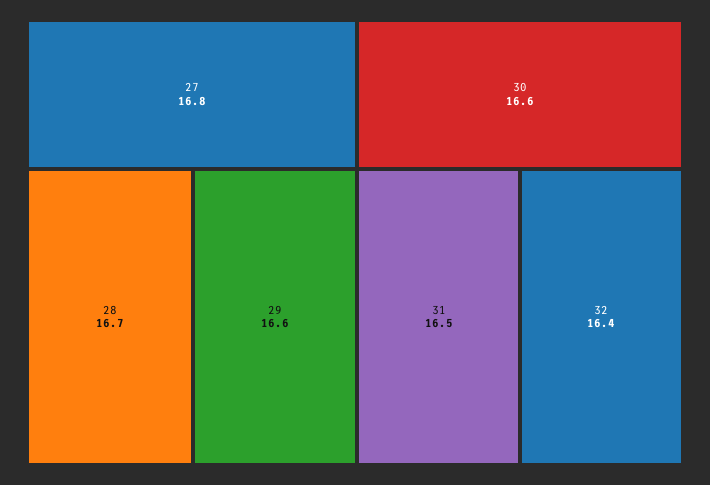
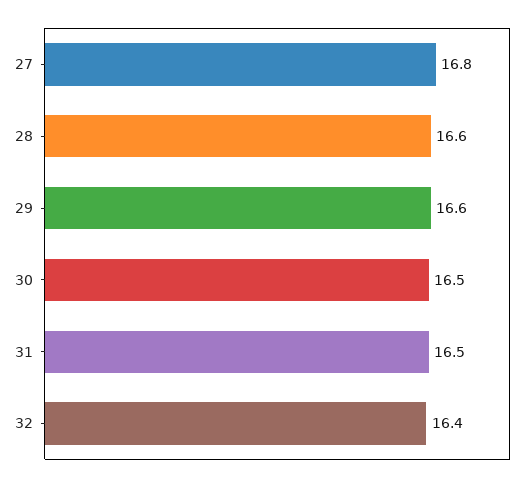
28: 16.7 -> 16.6
30: 16.6 -> 16.5

